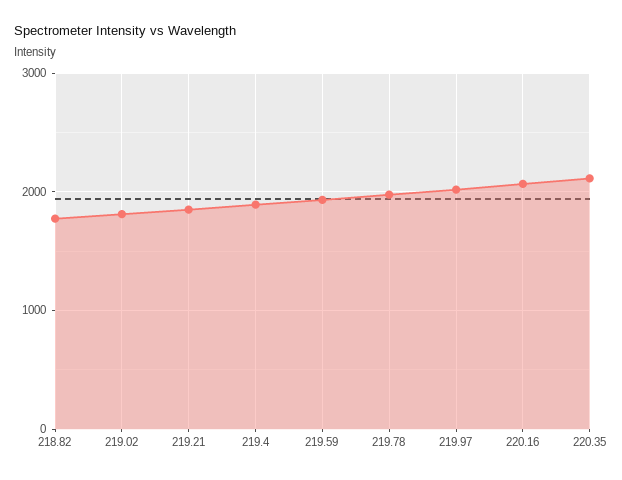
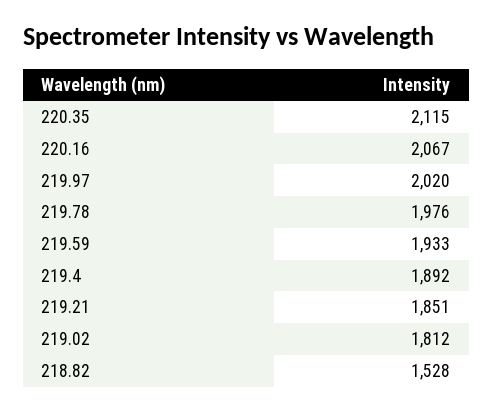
218.82: 1800 -> 1528

